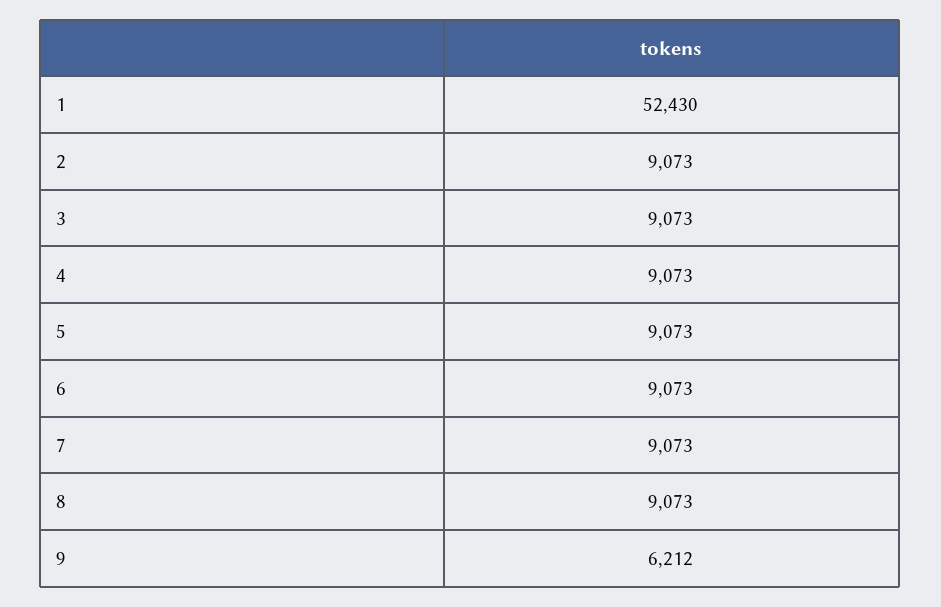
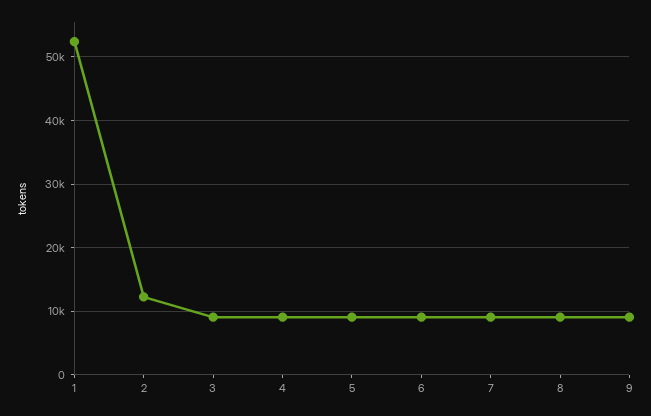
2: 9073 -> 12000
9: 6212 -> 9000

